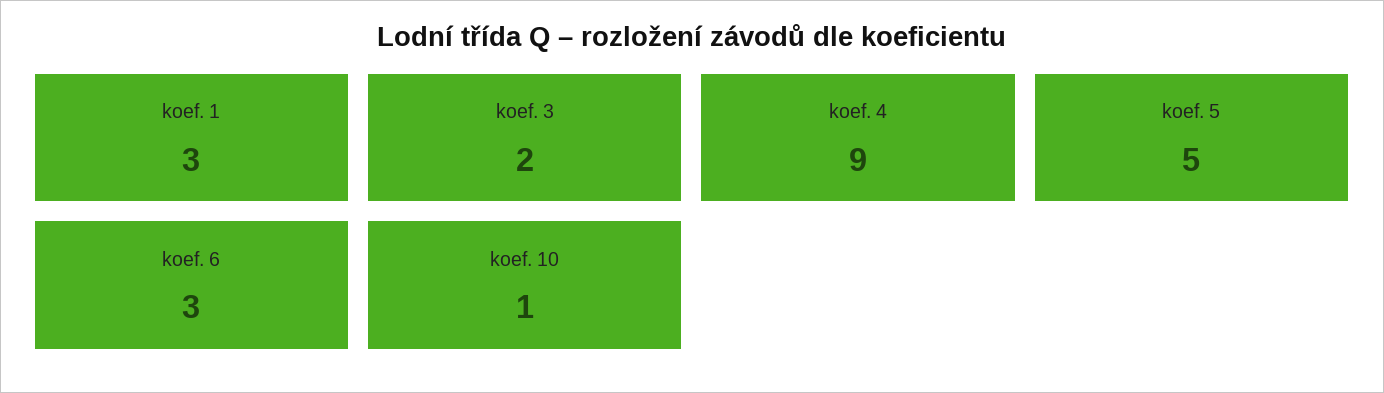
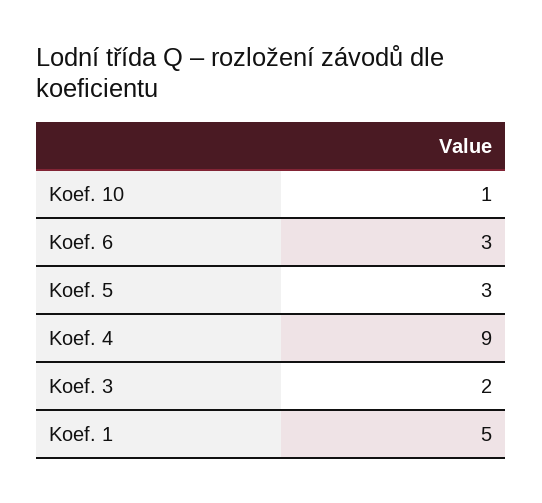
koef. 1: 3 -> 5
koef. 5: 5 -> 3

